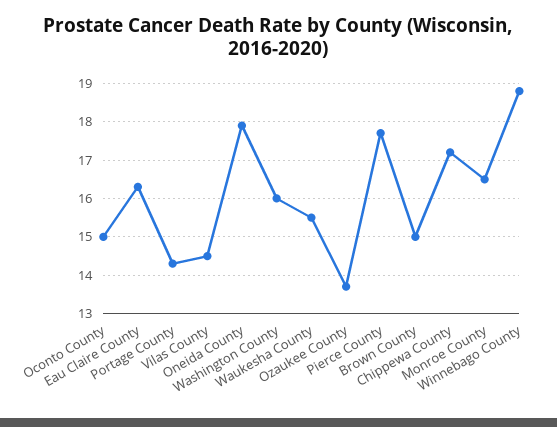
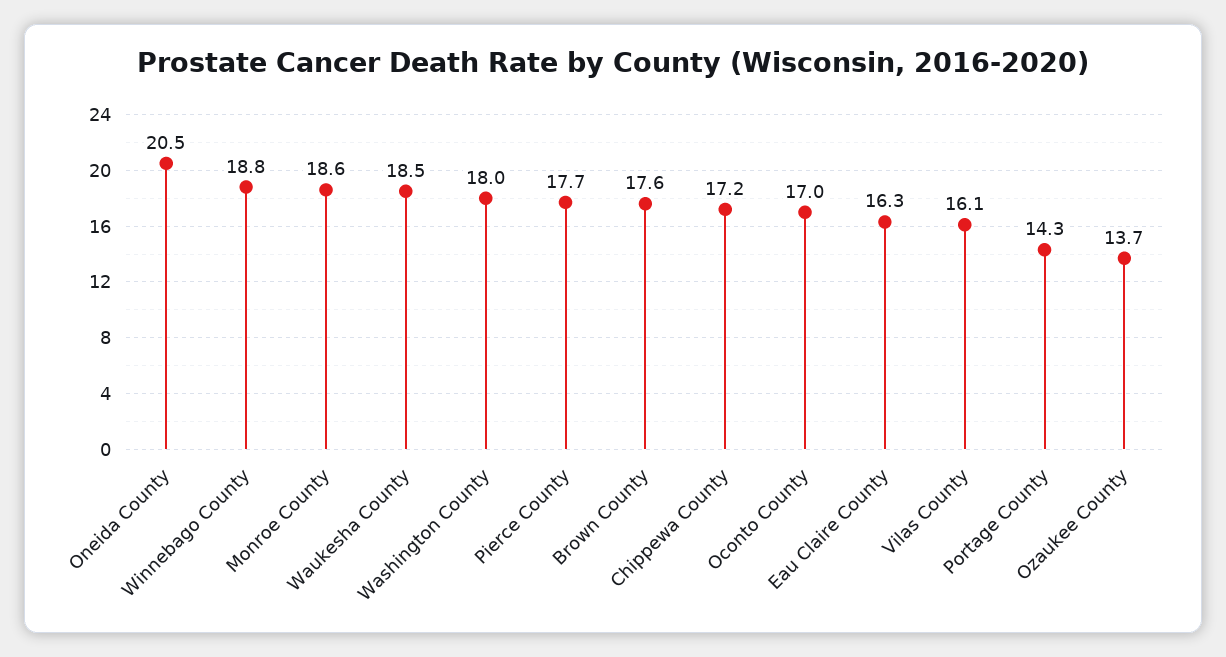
Oconto County: 15 -> 17
Vilas County: 14.5 -> 16.1
Oneida County: 18 -> 20.5
Washington County: 16 -> 18
Waukesha County: 15.5 -> 18.5
Brown County: 15 -> 17.6
Monroe County: 16.5 -> 18.6

